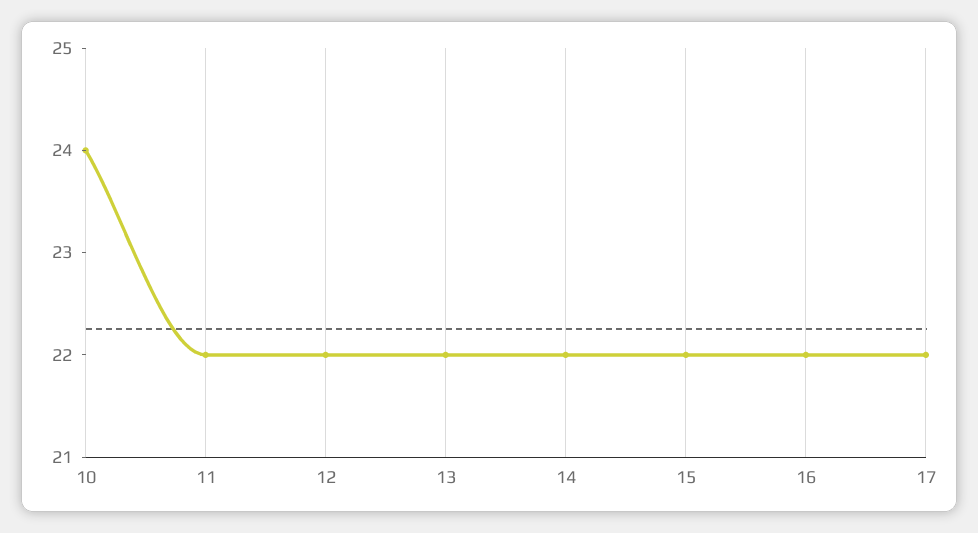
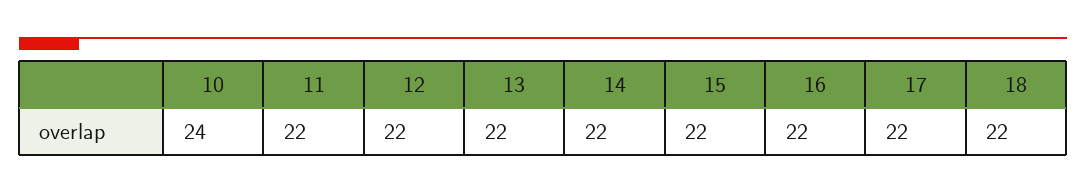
18: none -> 22

